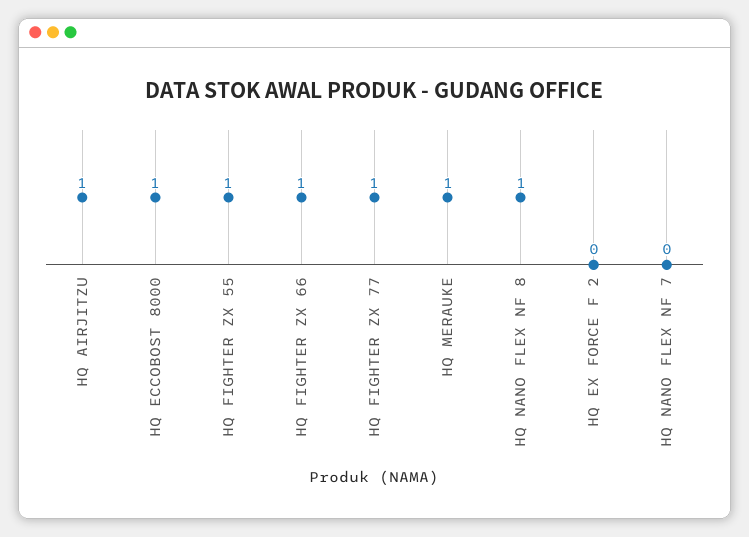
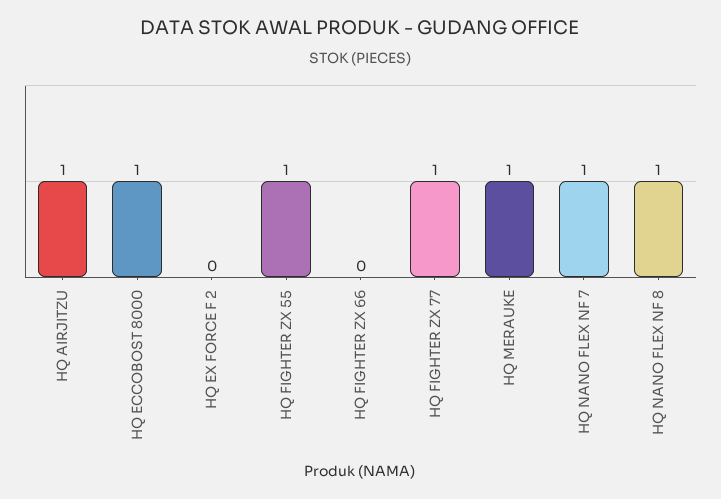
HQ FIGHTER ZX 66: 1 -> 0
HQ NANO FLEX NF 7: 0 -> 1

